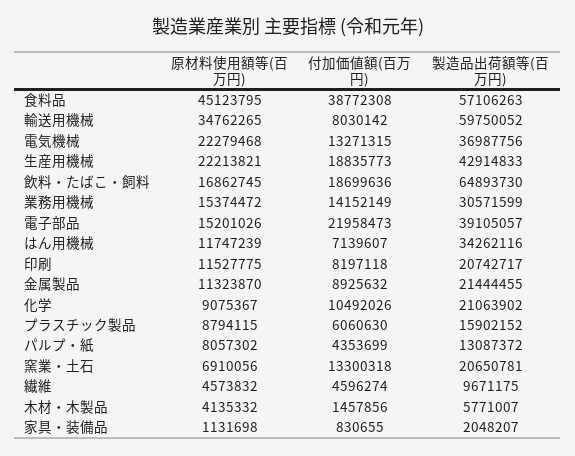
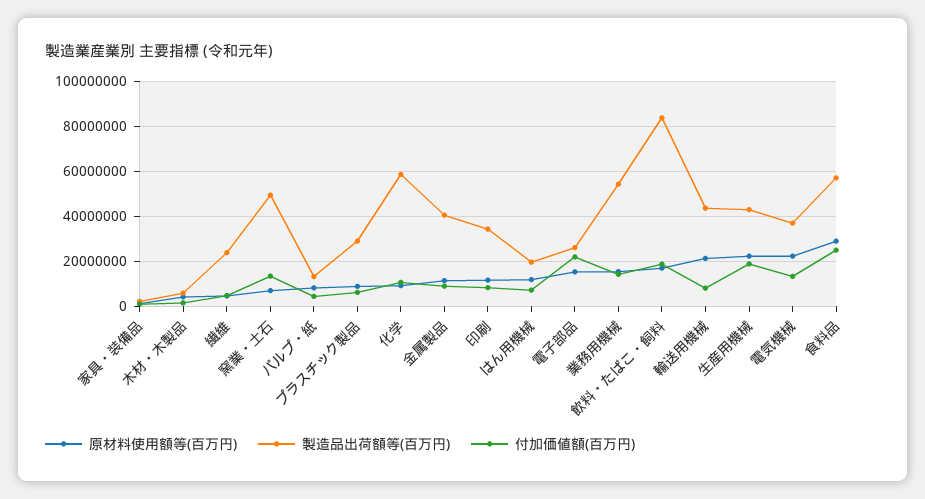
原材料使用額等(百万円), 食料品: 45123795 -> 30000000
付加価値額(百万円), 食料品: 38772308 -> 25000000
原材料使用額等(百万円), 輸送用機械: 34762265 -> 20000000
製造品出荷額等(百万円), 輸送用機械: 59750052 -> 45000000
製造品出荷額等(百万円), 飲料・たばこ・飼料: 64893730 -> 85000000
製造品出荷額等(百万円), 業務用機械: 30571599 -> 55000000
製造品出荷額等(百万円), 電子部品: 39105057 -> 25000000
製造品出荷額等(百万円), はん用機械: 34262116 -> 20000000
製造品出荷額等(百万円), 印刷: 20742717 -> 35000000
製造品出荷額等(百万円), 金属製品: 21444455 -> 40000000
製造品出荷額等(百万円), 化学: 21063902 -> 60000000
製造品出荷額等(百万円), プラスチック製品: 15902152 -> 30000000
製造品出荷額等(百万円), 窯業・土石: 20650781 -> 50000000
製造品出荷額等(百万円), 繊維: 9671175 -> 25000000

